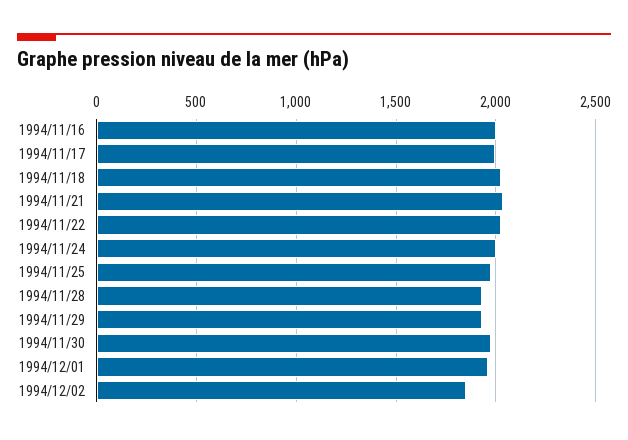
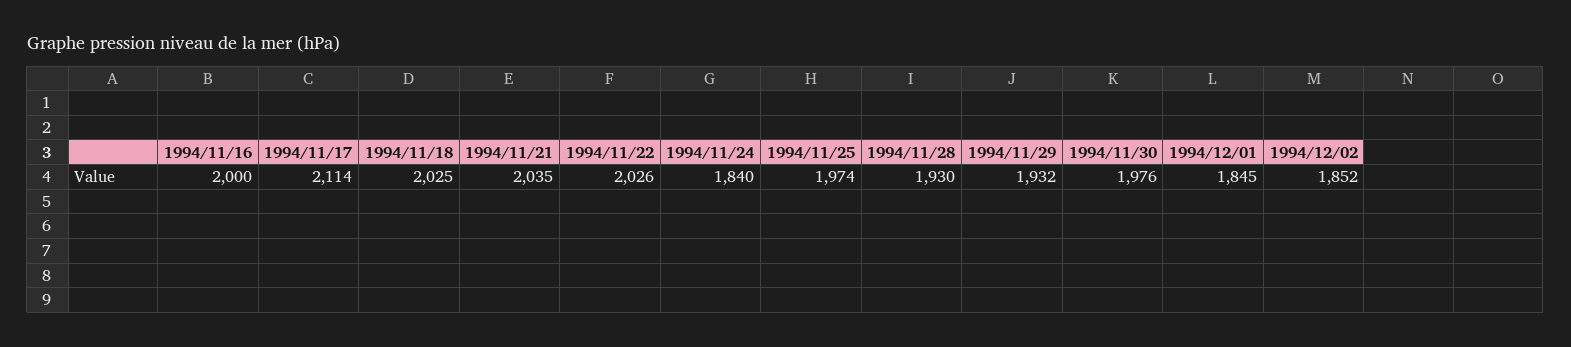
1994/11/17: 2000 -> 2114
1994/11/24: 2000 -> 1840
1994/12/01: 1950 -> 1845

